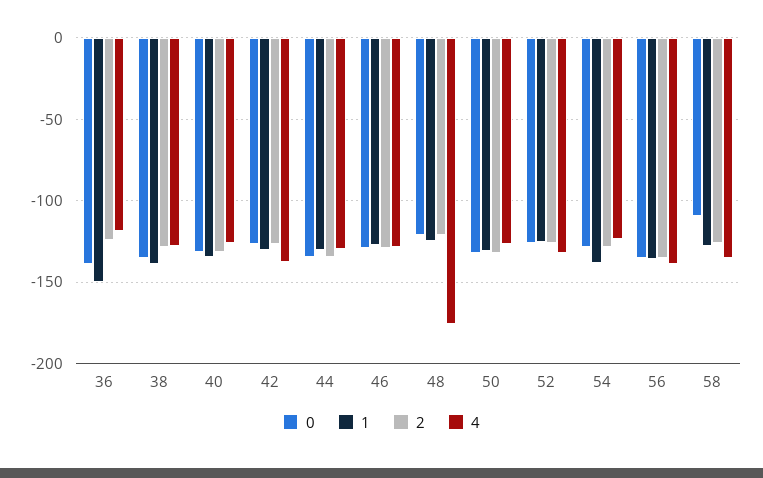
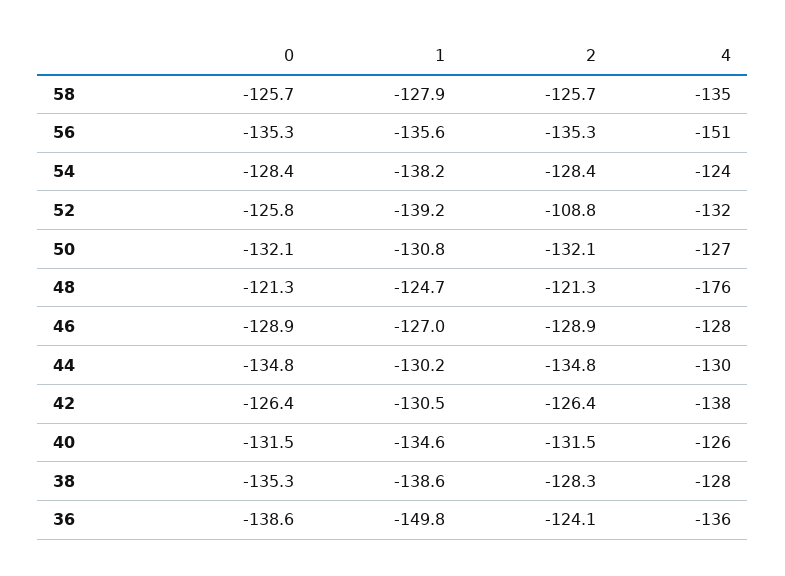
4, 36: -120 -> -136
1, 52: -125 -> -139.2
2, 52: -125 -> -108.8
4, 56: -140 -> -151
0, 58: -110 -> -125.7

